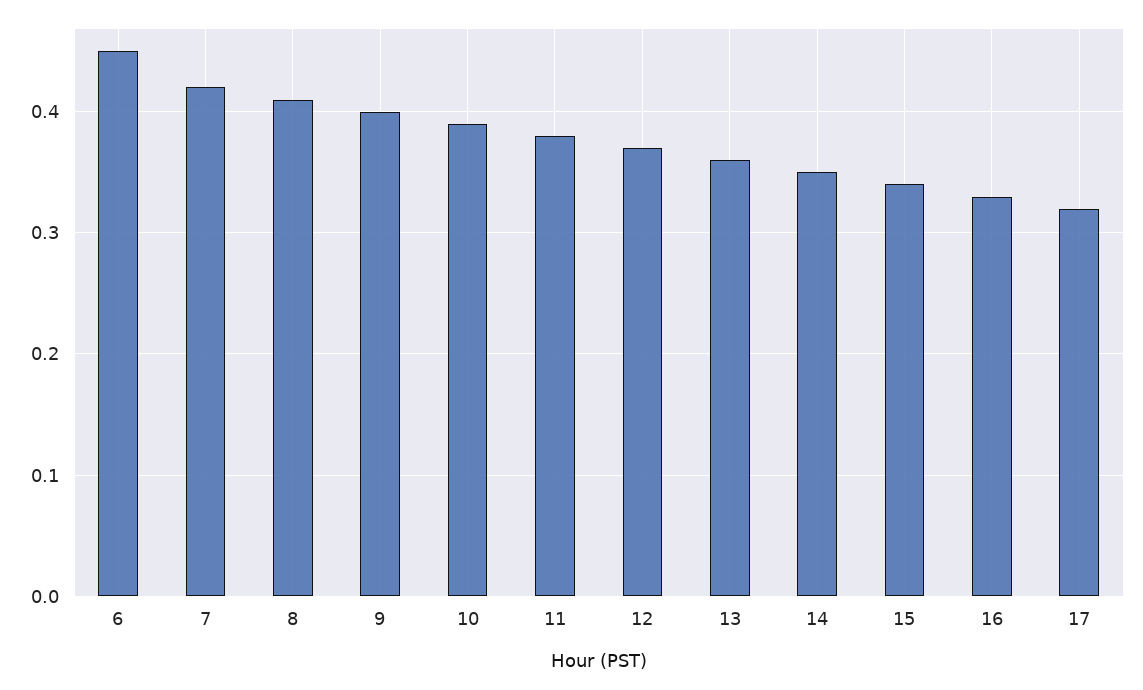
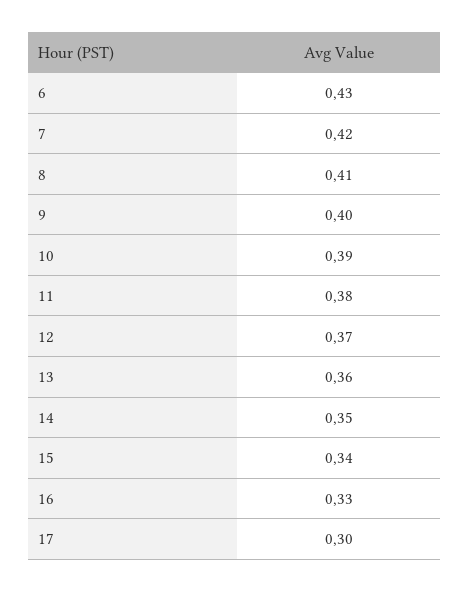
6: 0.45 -> 0.43
17: 0.32 -> 0.3

